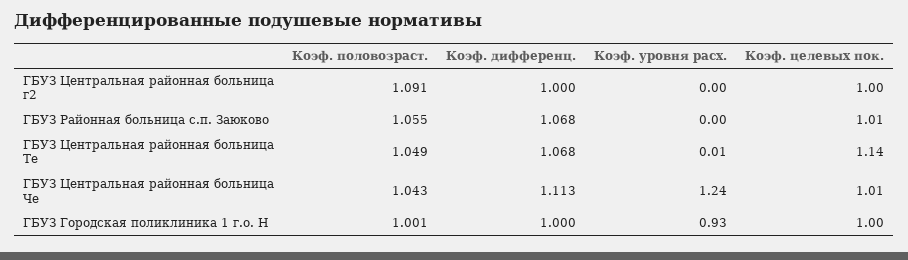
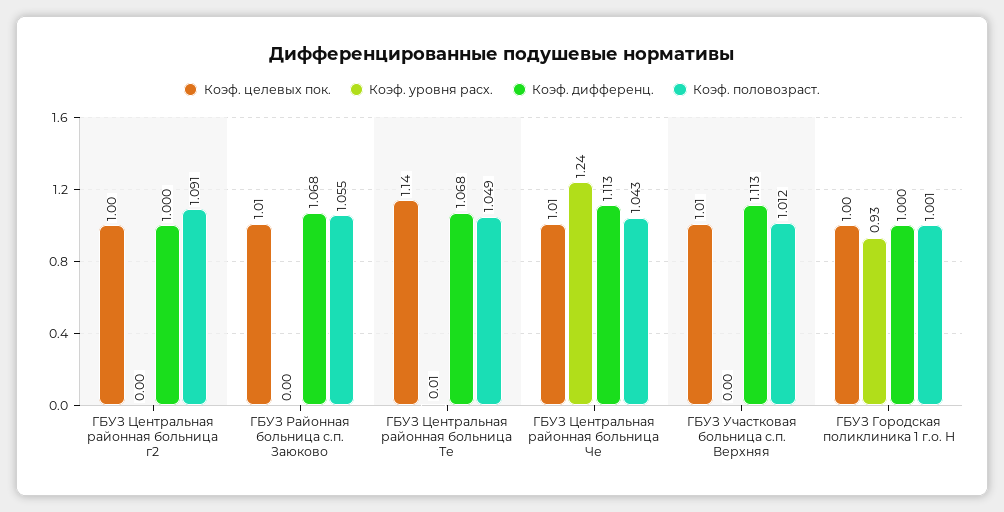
Коэф. целевых пок., ГБУЗ Участковая больница с.п. Верхняя: none -> 1.01
Коэф. уровня расх., ГБУЗ Участковая больница с.п. Верхняя: none -> 0
Коэф. дифференц., ГБУЗ Участковая больница с.п. Верхняя: none -> 1.113
Коэф. половозраст., ГБУЗ Участковая больница с.п. Верхняя: none -> 1.012

